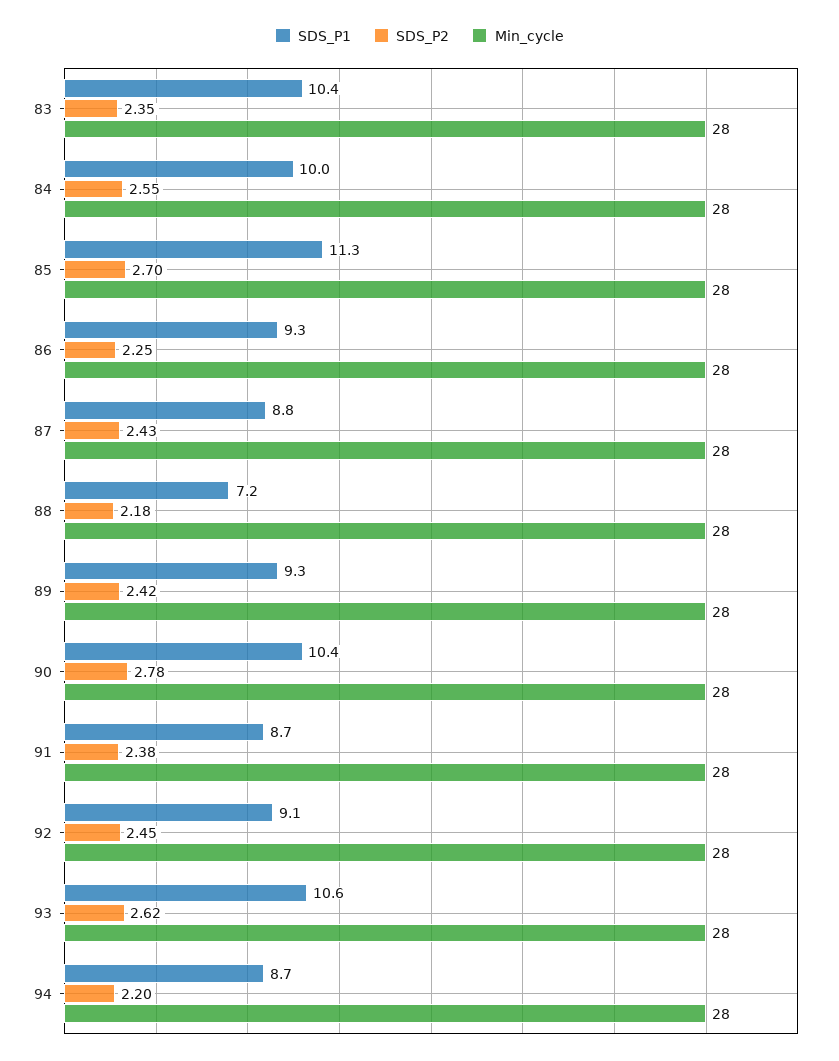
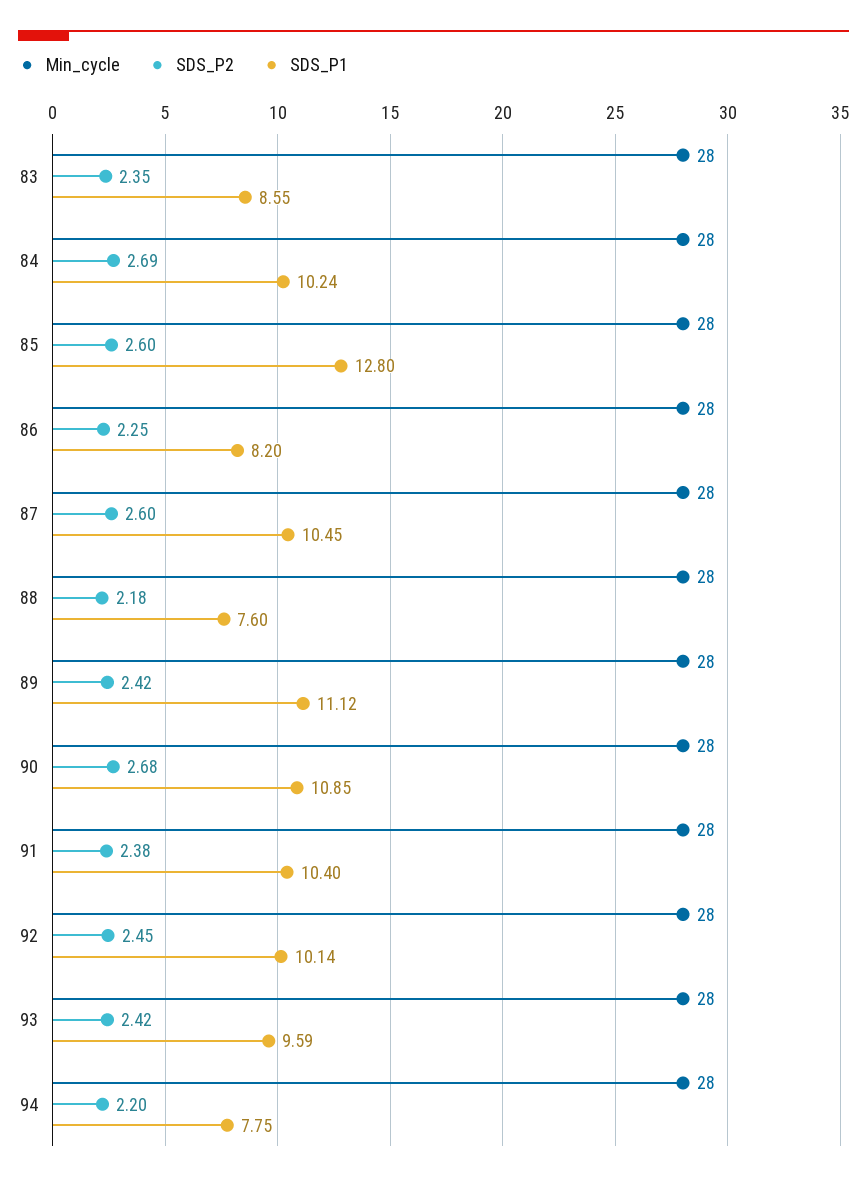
SDS_P1, 83: 10.4 -> 8.55
SDS_P1, 84: 10 -> 10.24
SDS_P2, 84: 2.55 -> 2.69
SDS_P1, 85: 11.3 -> 12.8
SDS_P2, 85: 2.7 -> 2.6
SDS_P1, 86: 9.3 -> 8.2
SDS_P1, 87: 8.8 -> 10.45
SDS_P2, 87: 2.43 -> 2.6
SDS_P1, 88: 7.2 -> 7.6
SDS_P1, 89: 9.3 -> 11.12
SDS_P1, 90: 10.4 -> 10.85
SDS_P2, 90: 2.78 -> 2.68
SDS_P1, 91: 8.7 -> 10.4
SDS_P1, 92: 9.1 -> 10.14
SDS_P1, 93: 10.6 -> 9.59
SDS_P2, 93: 2.62 -> 2.42
SDS_P1, 94: 8.7 -> 7.75

